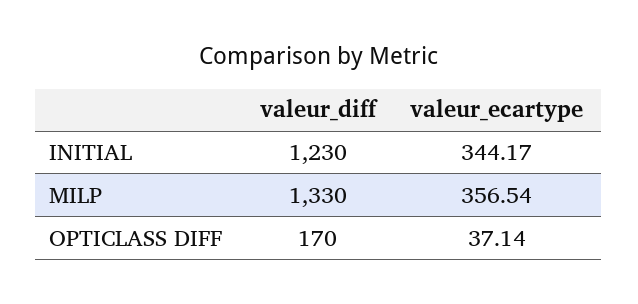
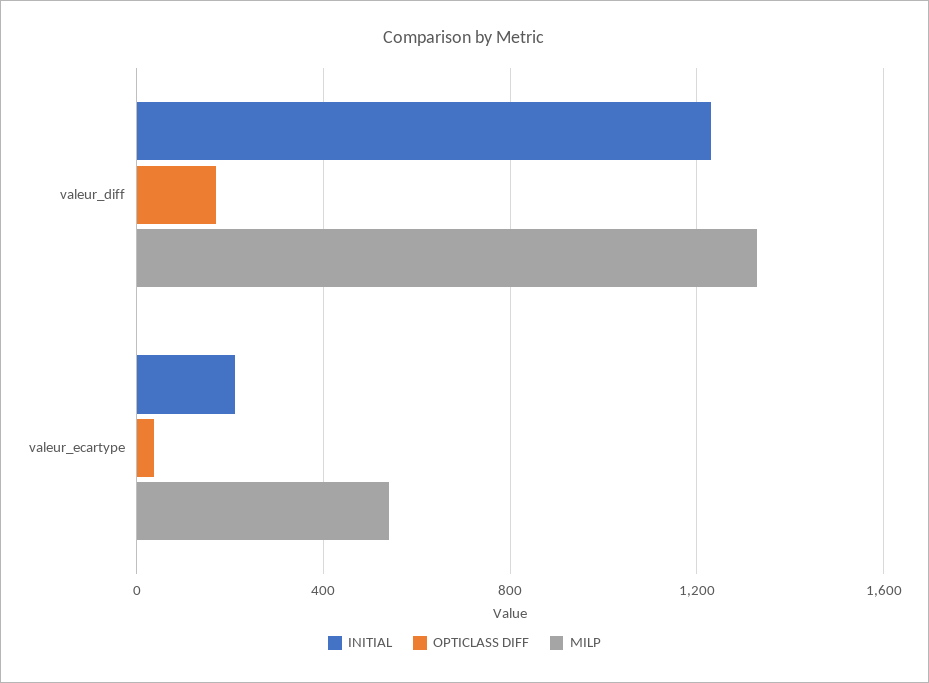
INITIAL, valeur_ecartype: 344.17 -> 200
MILP, valeur_ecartype: 356.54 -> 550

